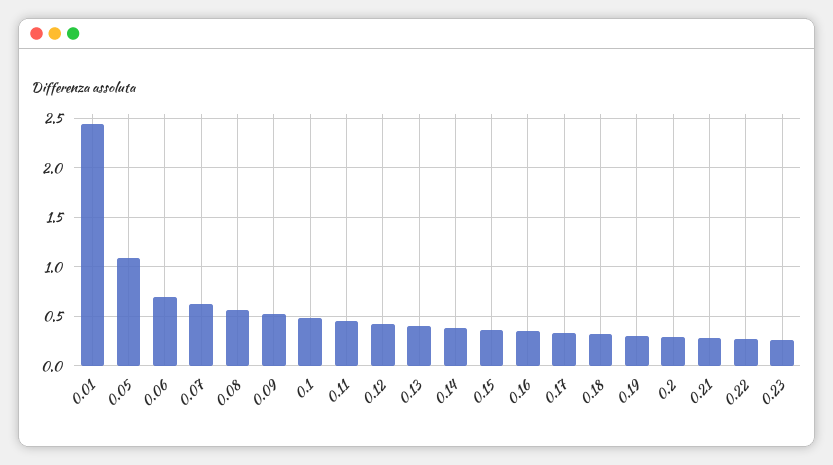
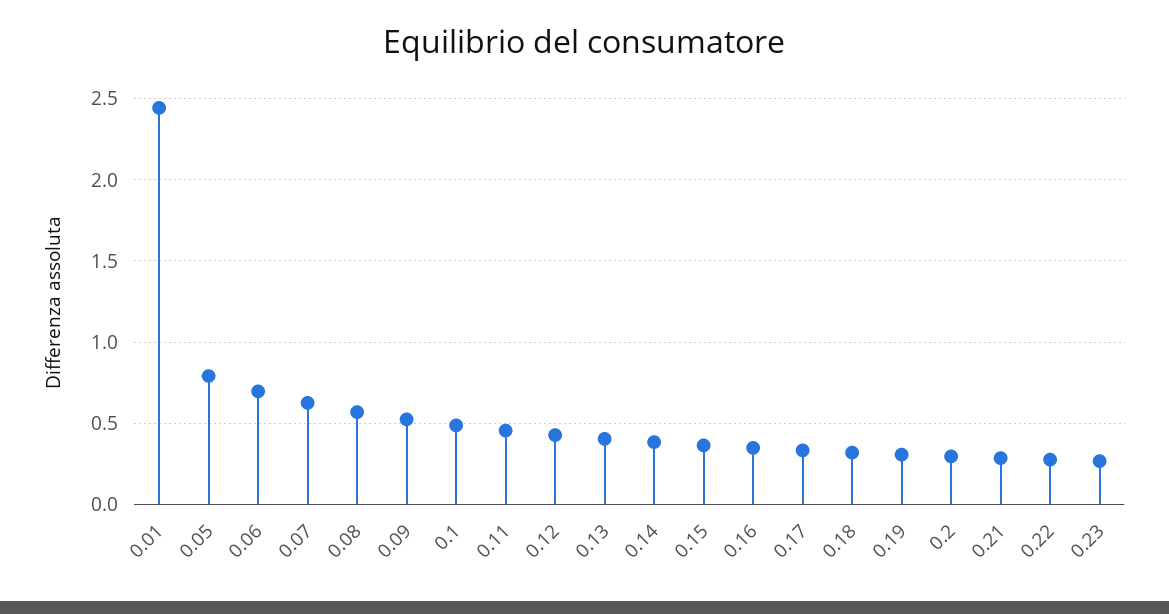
0.05: 1.1 -> 0.8

